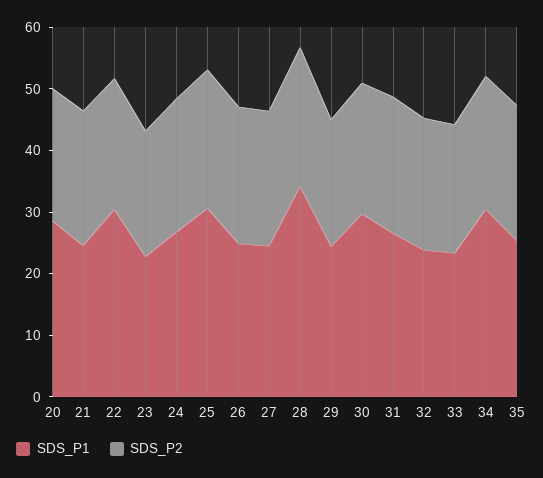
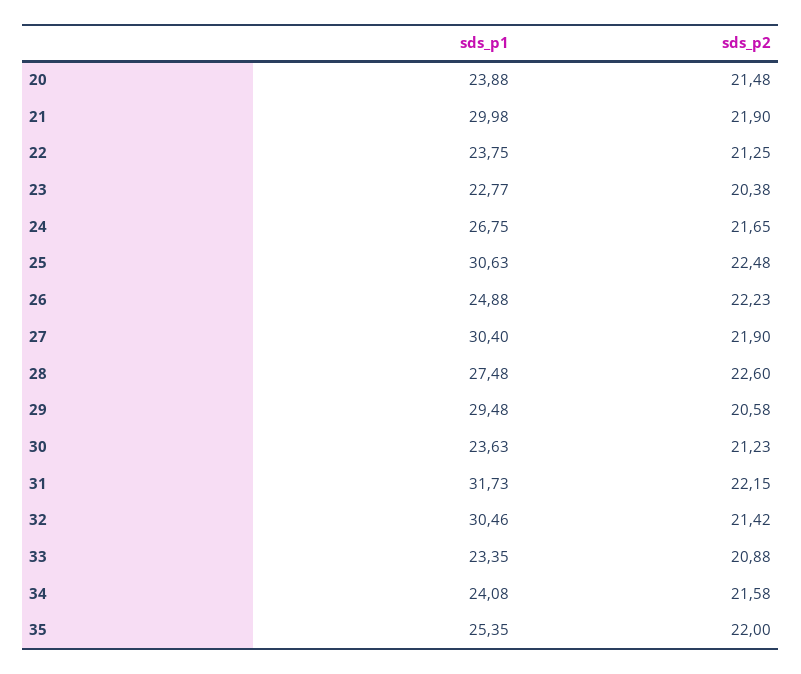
SDS_P1, 20: 28 -> 23.88
SDS_P1, 21: 24 -> 29.98
SDS_P1, 22: 30 -> 23.75
SDS_P1, 27: 24 -> 30.4
SDS_P1, 28: 34 -> 27.48
SDS_P1, 29: 24 -> 29.48
SDS_P1, 30: 30 -> 23.63
SDS_P1, 31: 26 -> 31.73
SDS_P1, 32: 24 -> 30.46
SDS_P1, 34: 30 -> 24.08

